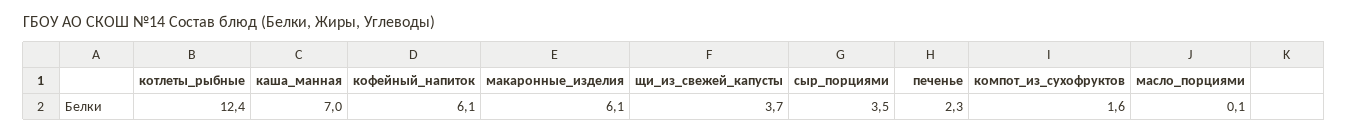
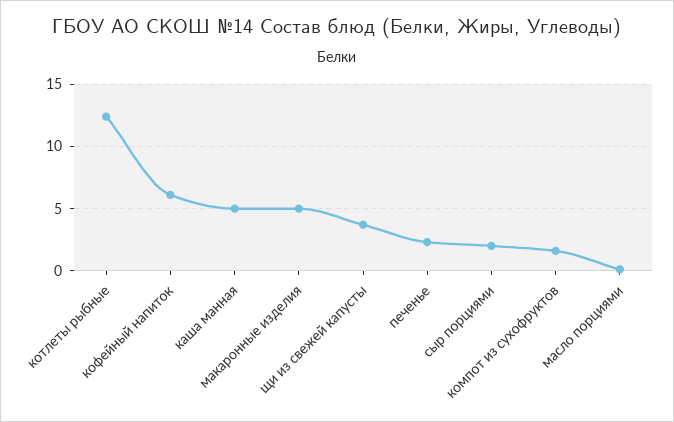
каша_манная: 7 -> 5
макаронные_изделия: 6.1 -> 5
сыр_порциями: 3.5 -> 2

